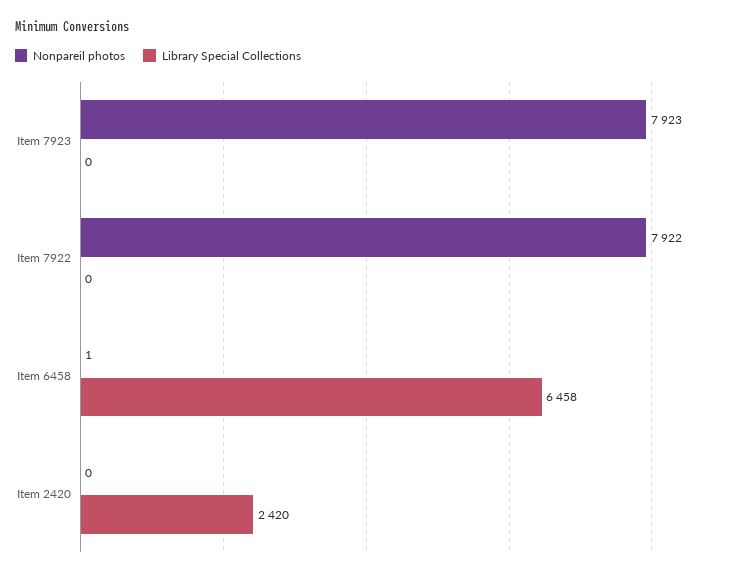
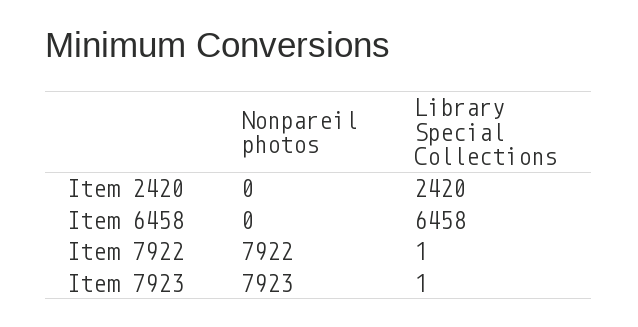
Library Special Collections, Item 7923: 0 -> 1
Library Special Collections, Item 7922: 0 -> 1
Nonpareil photos, Item 6458: 1 -> 0

